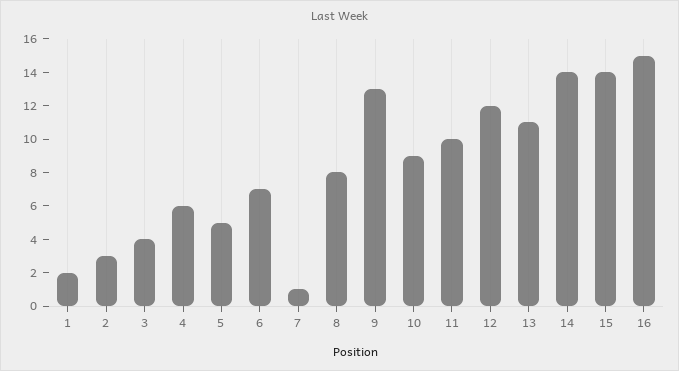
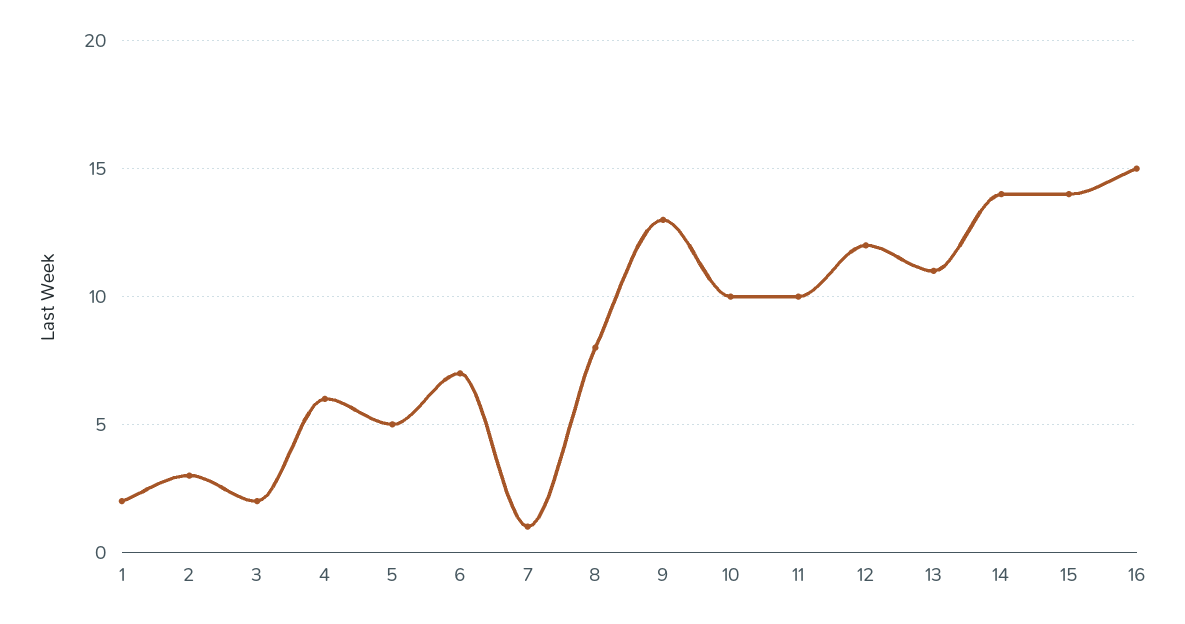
3: 4 -> 2
10: 9 -> 10

